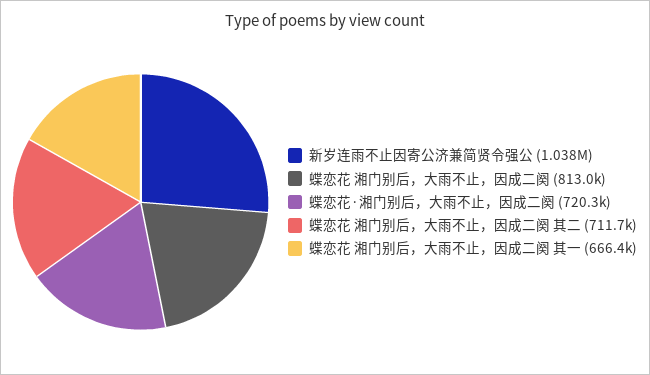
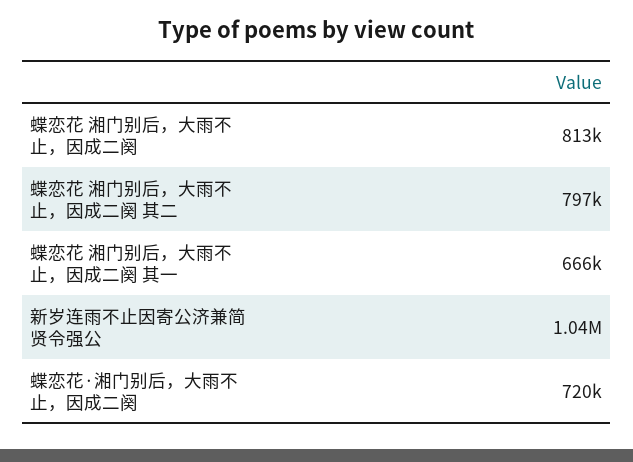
蝶恋花 湘门别后，大雨不止，因成二阕 其二: 711700 -> 797000

